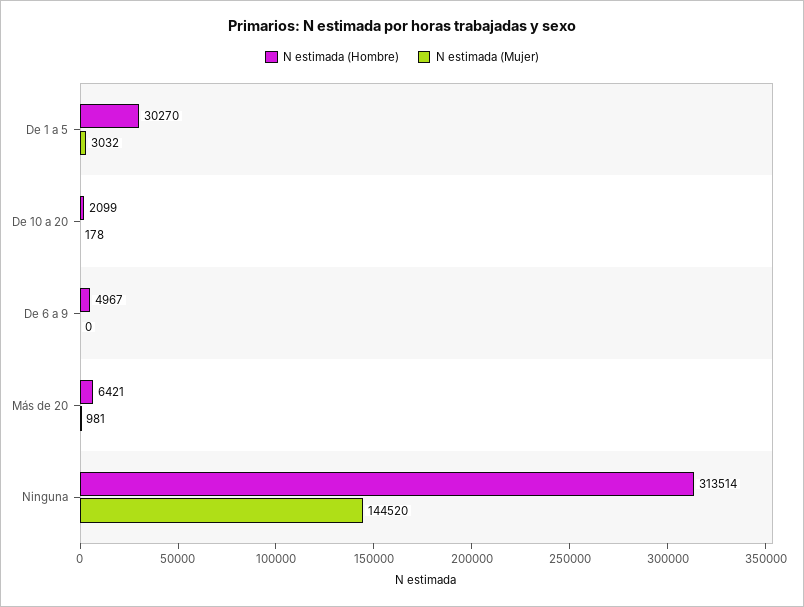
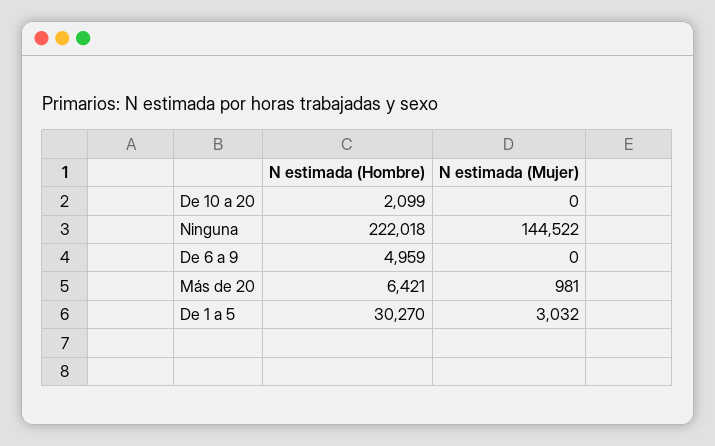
N estimada (Mujer), De 10 a 20: 178 -> 0
N estimada (Hombre), De 6 a 9: 4967 -> 4959
N estimada (Hombre), Ninguna: 313514 -> 222018
N estimada (Mujer), Ninguna: 144520 -> 144522

